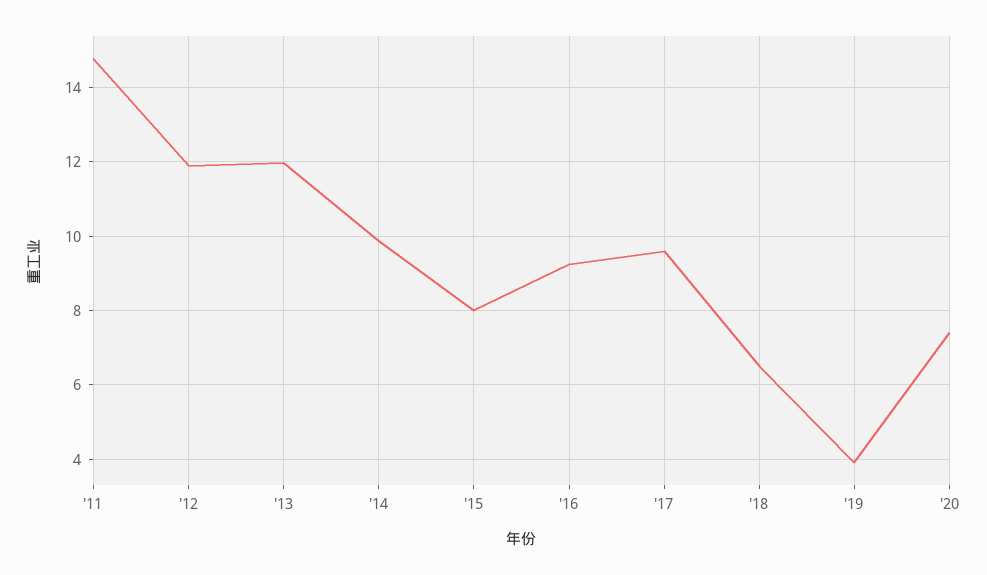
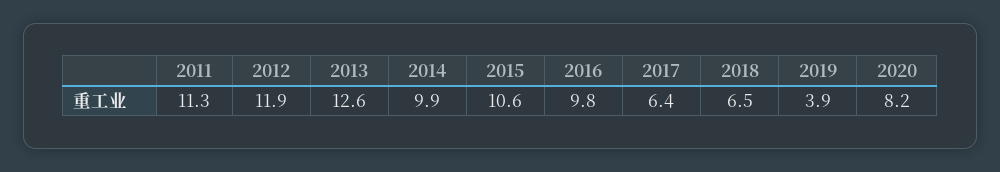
'11: 14.8 -> 11.3
'13: 12 -> 12.6
'15: 8 -> 10.6
'16: 9.2 -> 9.8
'17: 9.6 -> 6.4
'20: 7.4 -> 8.2

